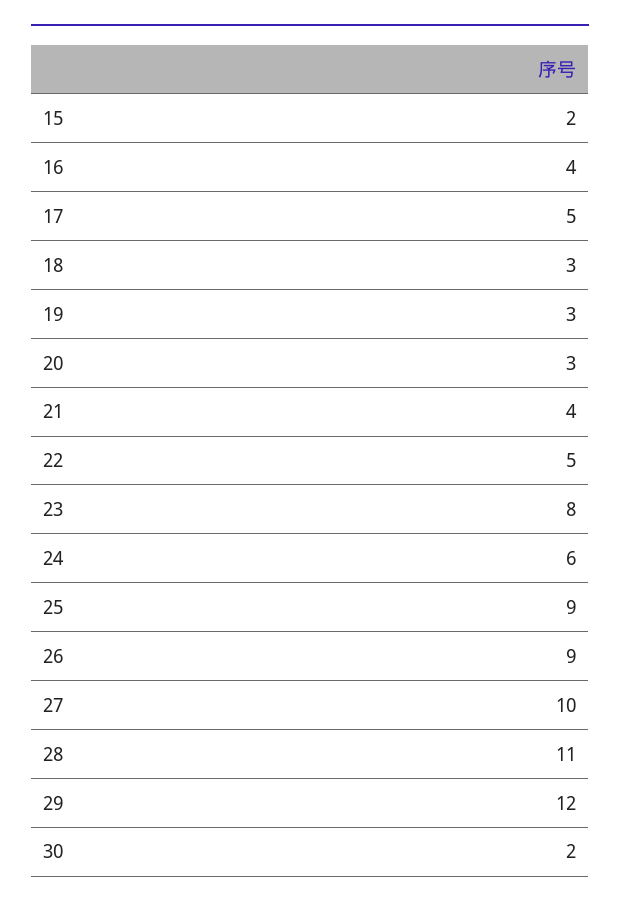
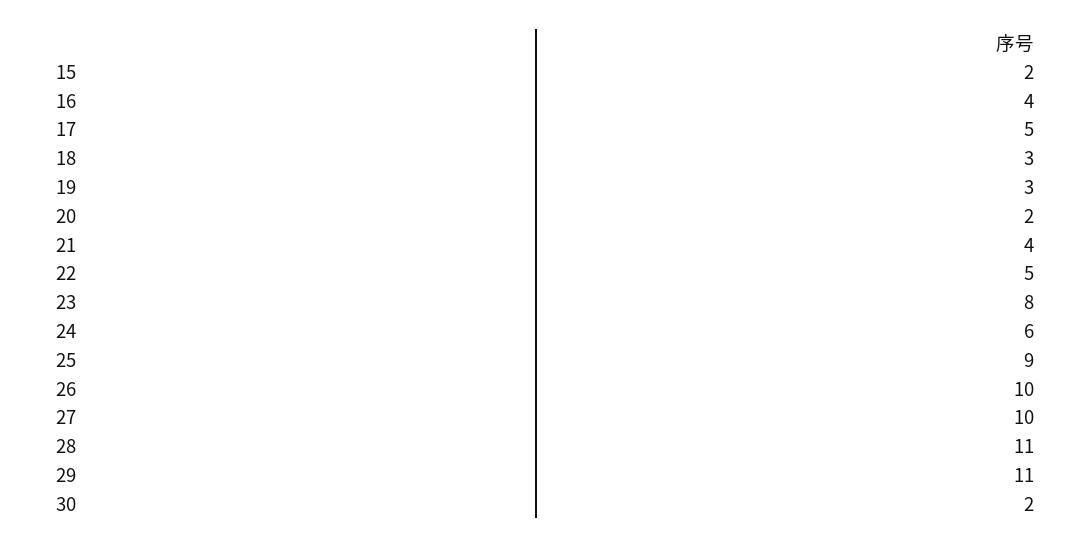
20: 3 -> 2
26: 9 -> 10
29: 12 -> 11

